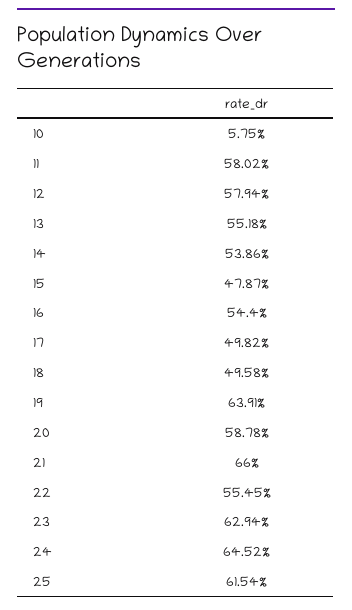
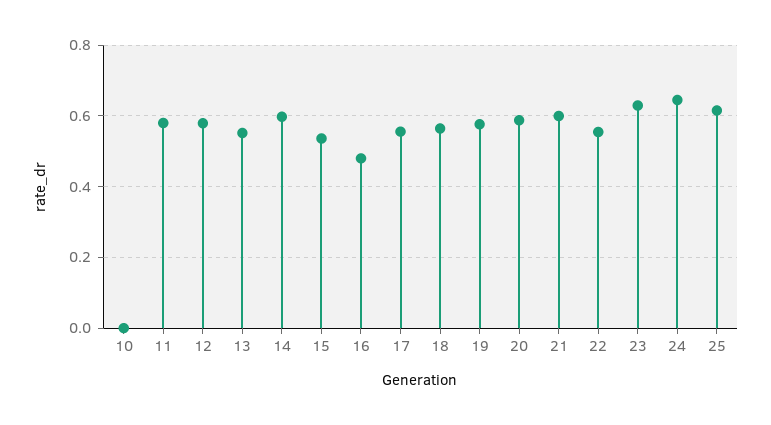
10: 0.0575 -> 0
14: 0.5386 -> 0.6
15: 0.4787 -> 0.54
16: 0.544 -> 0.48
17: 0.4982 -> 0.56
18: 0.4958 -> 0.56
19: 0.6391 -> 0.58
21: 0.66 -> 0.6

